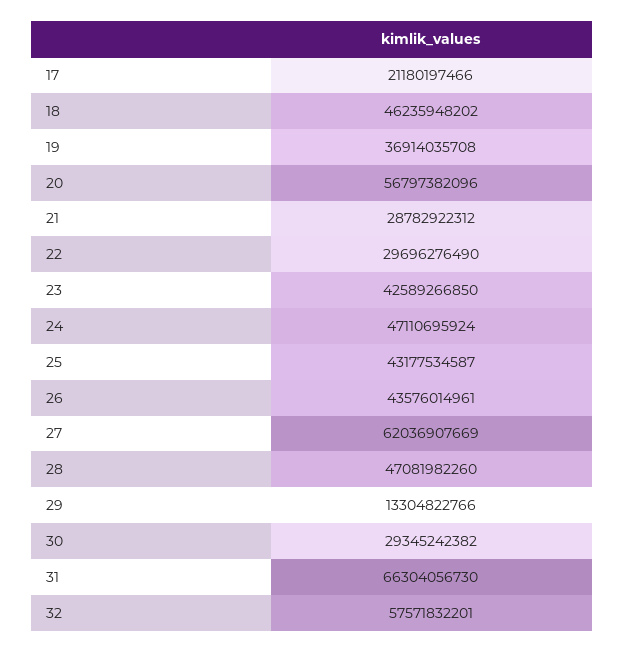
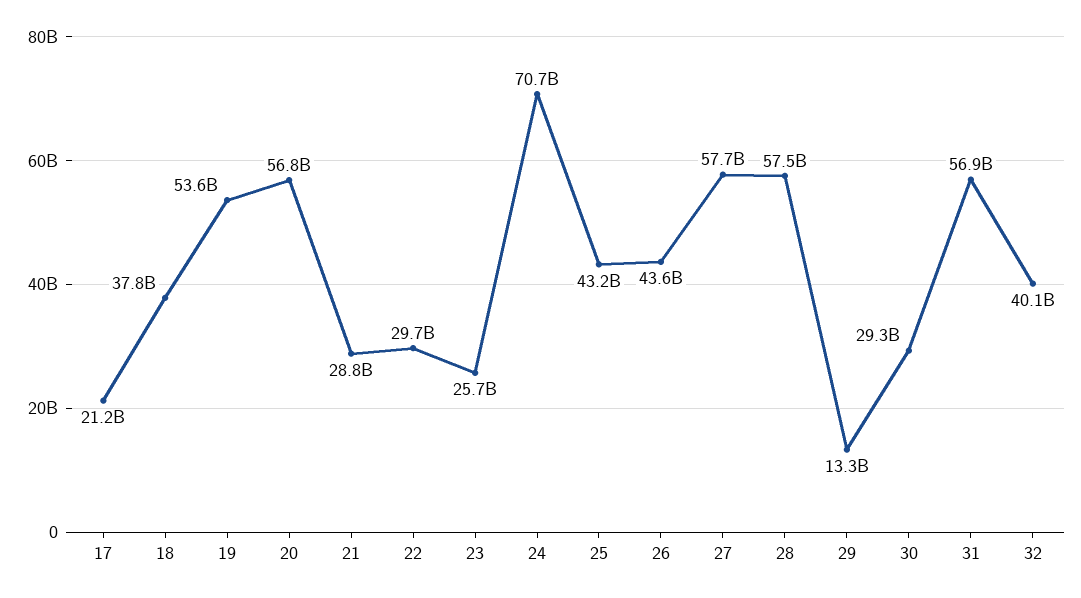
18: 46235948202 -> 37800000000
19: 36914035708 -> 53600000000
23: 42589266850 -> 25700000000
24: 47110695924 -> 70700000000
27: 62036907669 -> 57700000000
28: 47081982260 -> 57500000000
31: 66304056730 -> 56900000000
32: 57571832201 -> 40100000000

